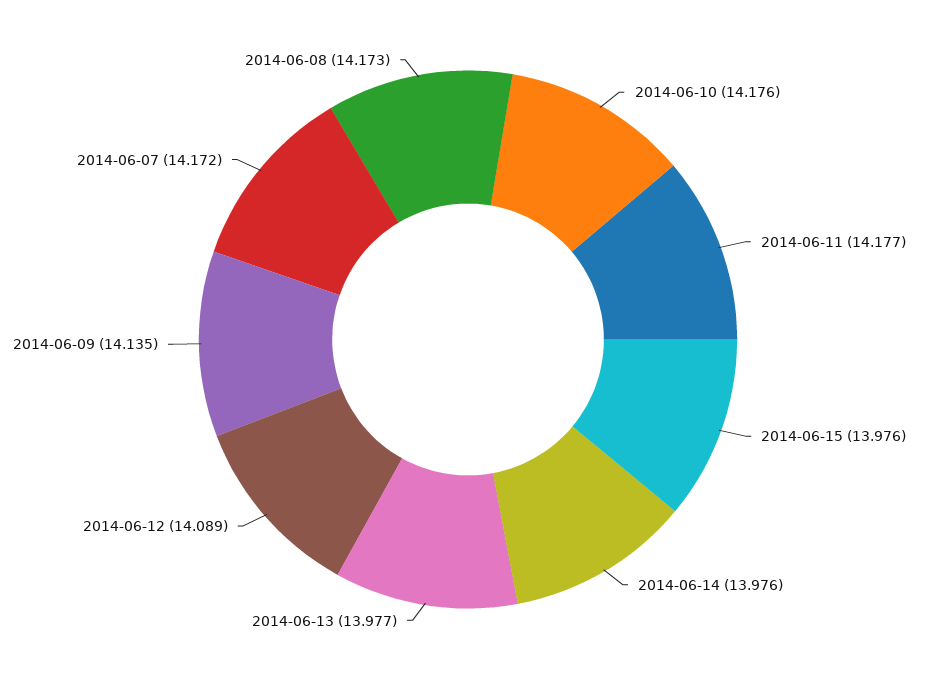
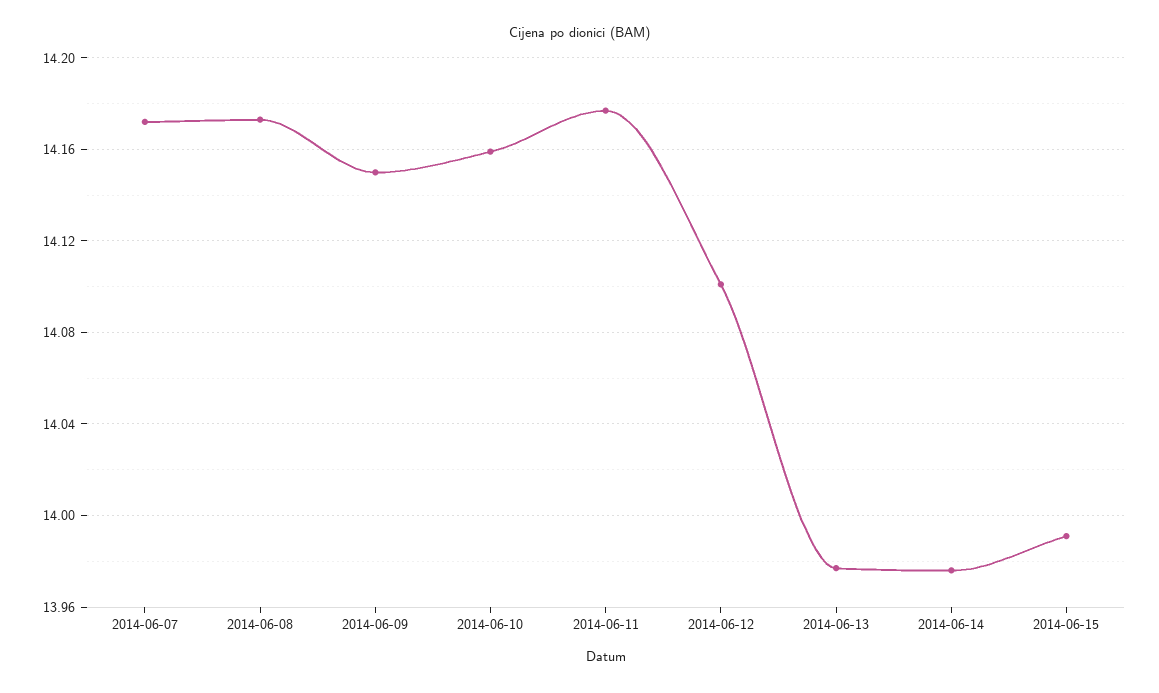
2014-06-10: 14.176 -> 14.16
2014-06-15: 13.976 -> 13.99
2014-06-12: 14.089 -> 14.1
2014-06-09: 14.135 -> 14.15

